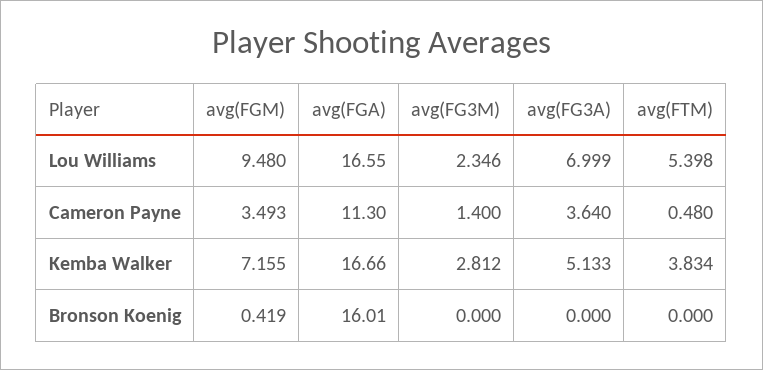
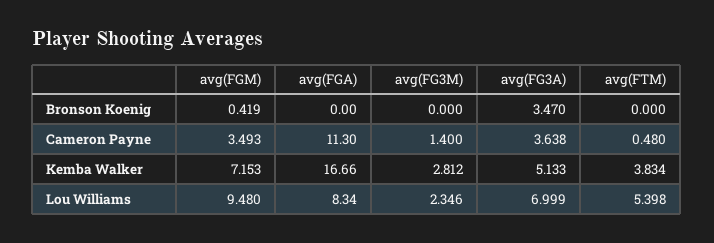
avg(FGA), Lou Williams: 16.55 -> 8.34
avg(FG3A), Cameron Payne: 3.64 -> 3.638
avg(FGM), Kemba Walker: 7.155 -> 7.153
avg(FGA), Bronson Koenig: 16.01 -> 0
avg(FG3A), Bronson Koenig: 0 -> 3.47

